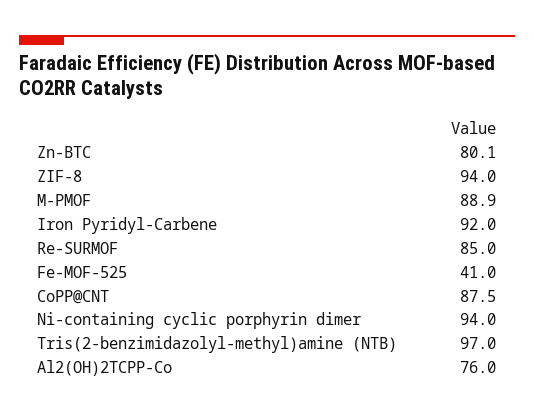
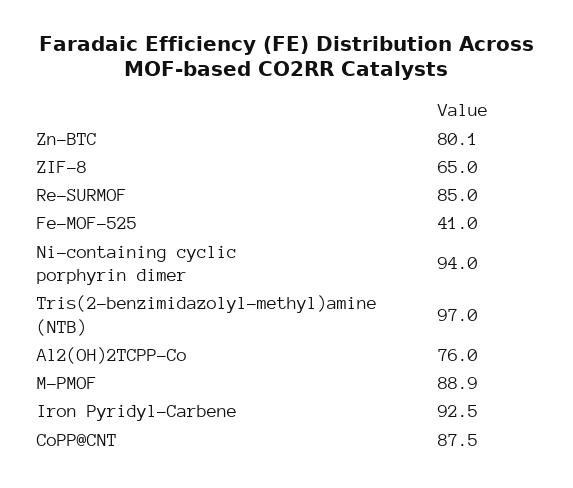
ZIF-8: 94 -> 65
Iron Pyridyl-Carbene: 92 -> 92.5

